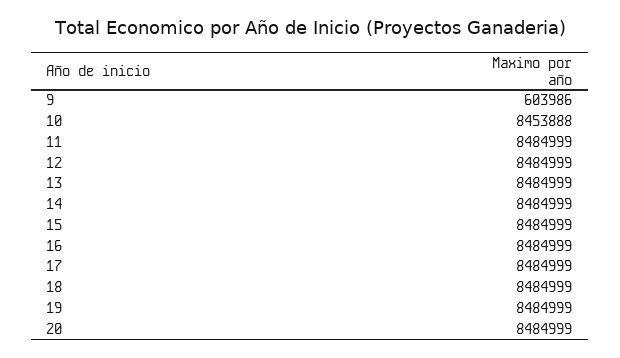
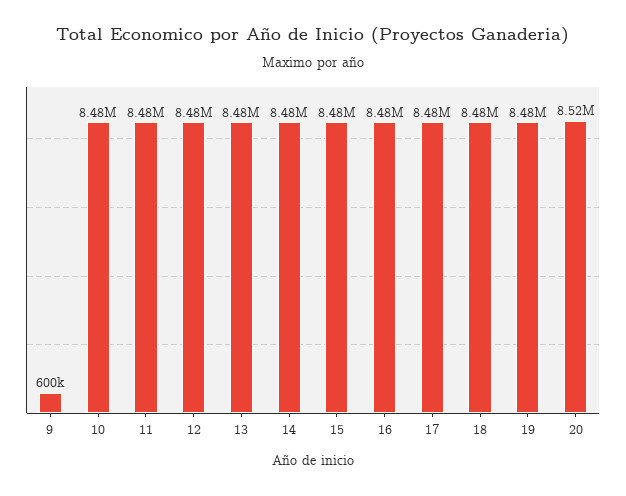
9: 603986 -> 600000
10: 8453888 -> 8480000
20: 8484999 -> 8520000

